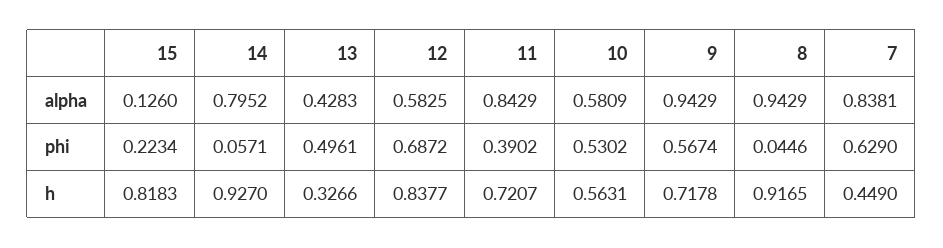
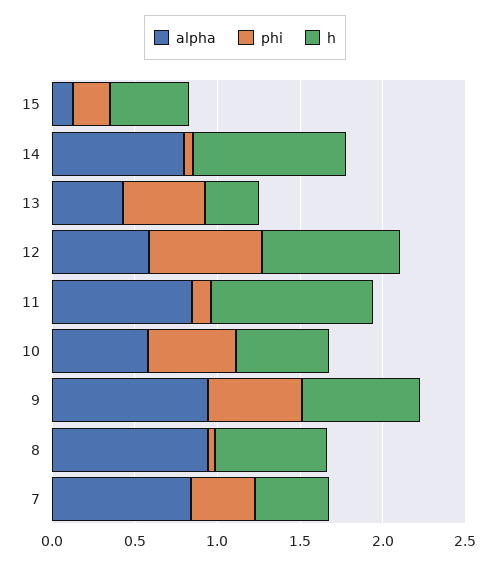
phi, 11: 0.3902 -> 0.1
phi, 7: 0.629 -> 0.4
h, 15: 0.8183 -> 0.5
h, 11: 0.7207 -> 1
h, 8: 0.9165 -> 0.7

